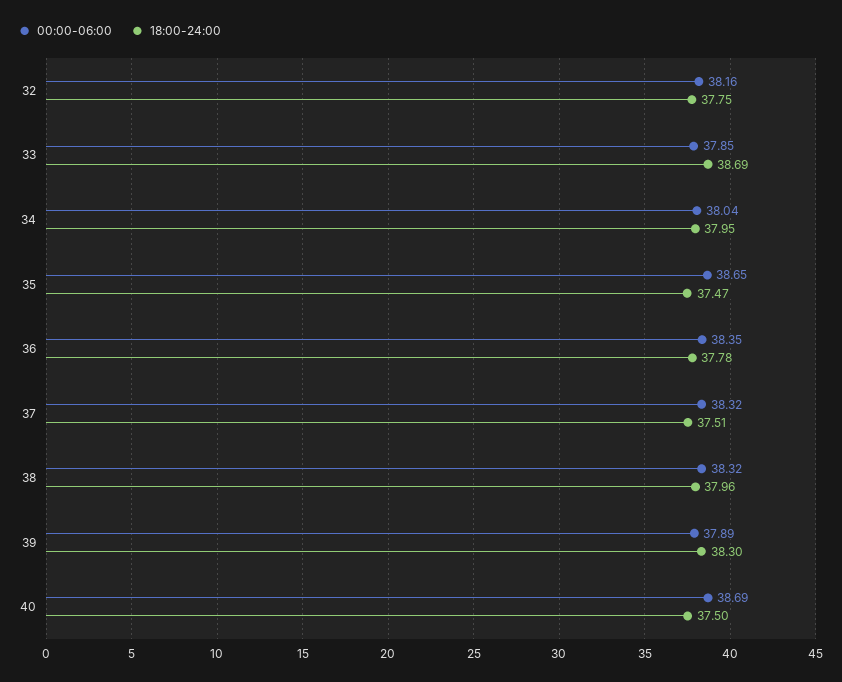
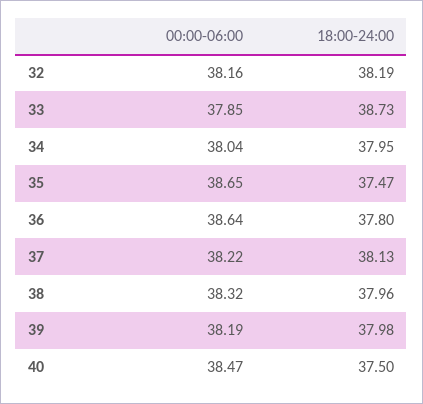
18:00-24:00, 32: 37.75 -> 38.19
18:00-24:00, 33: 38.69 -> 38.73
00:00-06:00, 36: 38.35 -> 38.64
18:00-24:00, 36: 37.78 -> 37.8
00:00-06:00, 37: 38.32 -> 38.22
18:00-24:00, 37: 37.51 -> 38.13
00:00-06:00, 39: 37.89 -> 38.19
18:00-24:00, 39: 38.3 -> 37.98
00:00-06:00, 40: 38.69 -> 38.47

